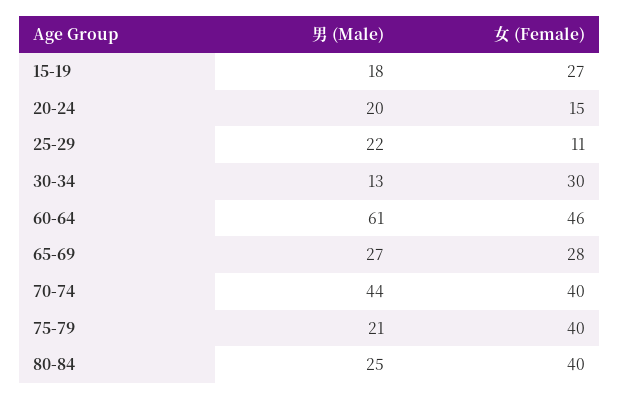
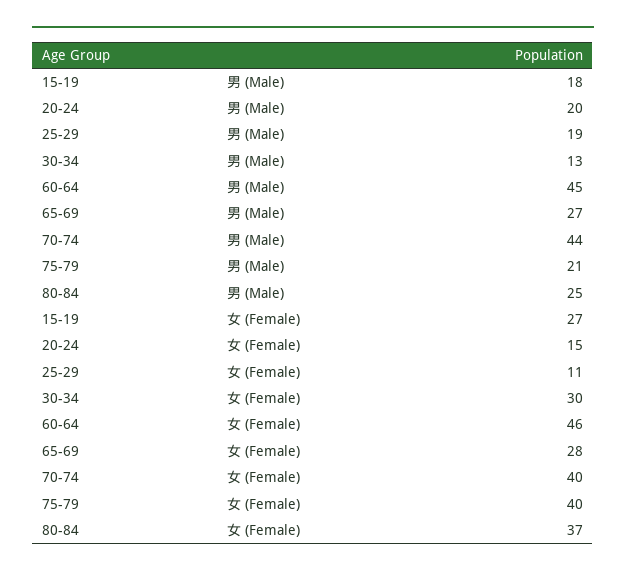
男 (Male), 25-29: 22 -> 19
男 (Male), 60-64: 61 -> 45
女 (Female), 80-84: 40 -> 37

